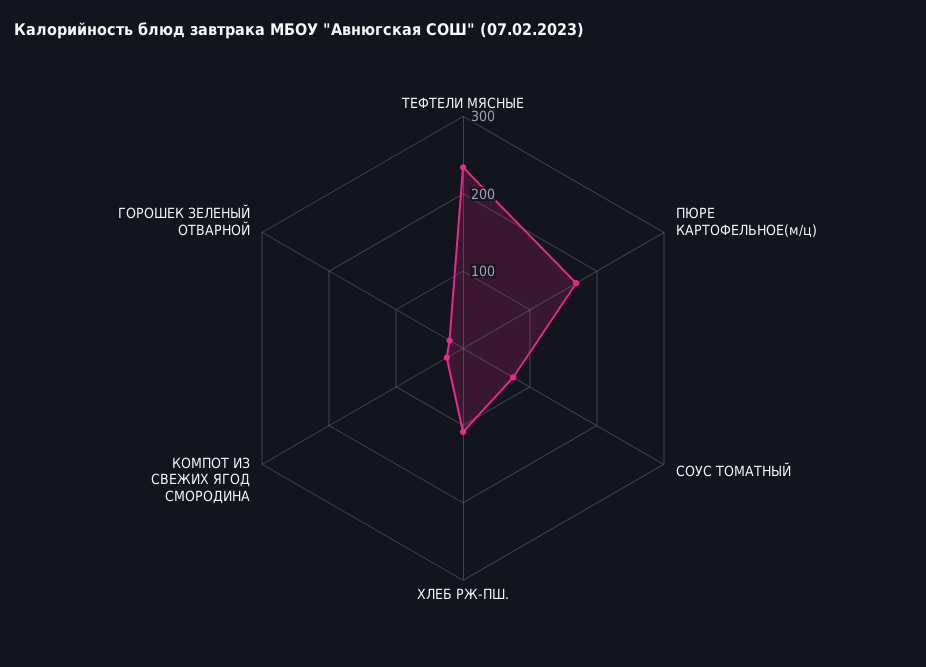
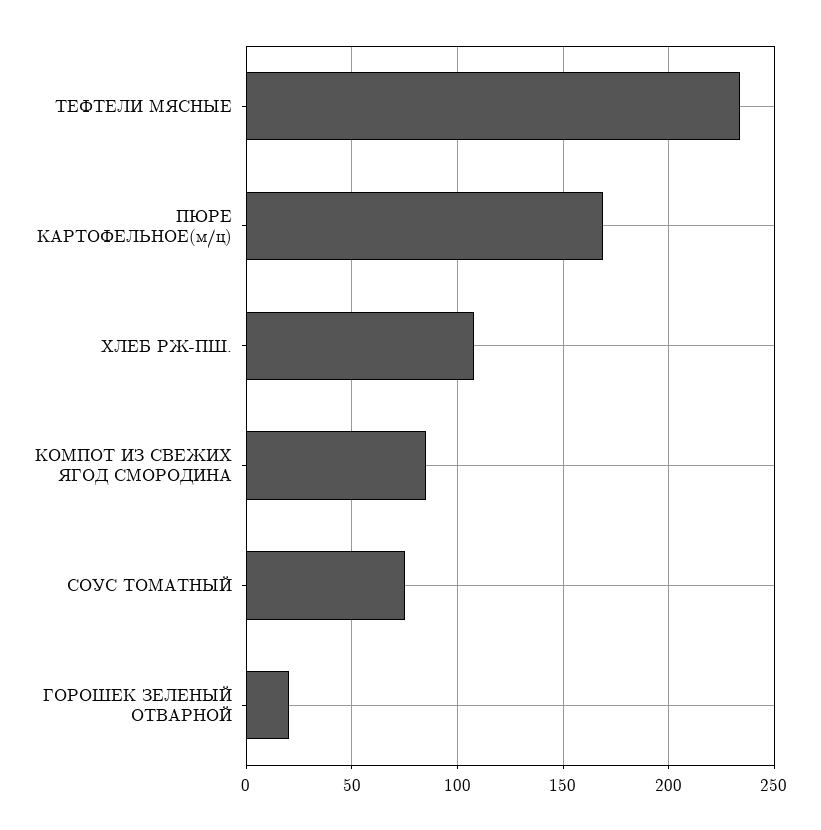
КОМПОТ ИЗ СВЕЖИХ ЯГОД СМОРОДИНА: 20 -> 85

